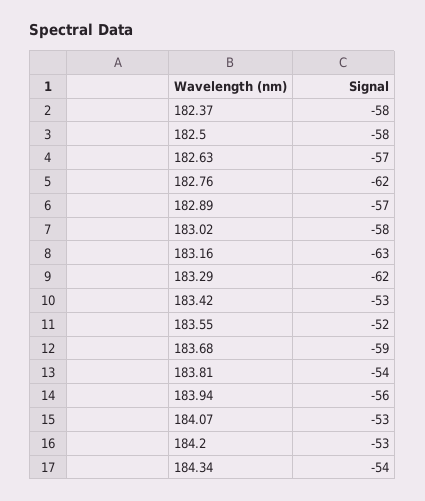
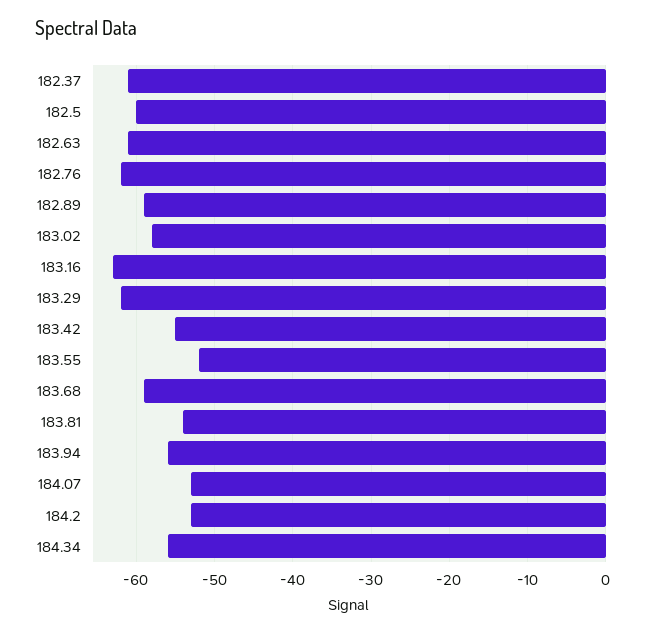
182.37: -58 -> -61
182.5: -58 -> -60
182.63: -57 -> -61
182.89: -57 -> -59
183.42: -53 -> -55
184.34: -54 -> -56

